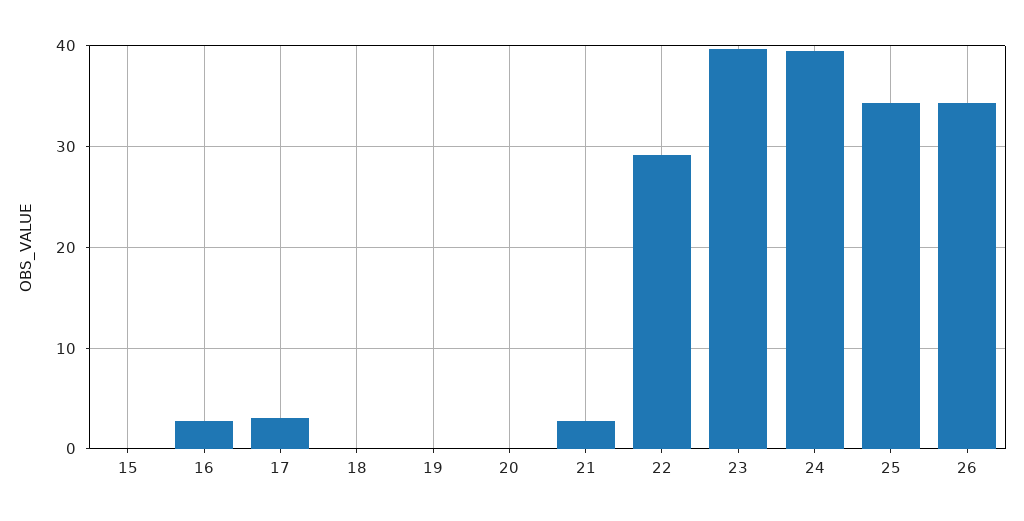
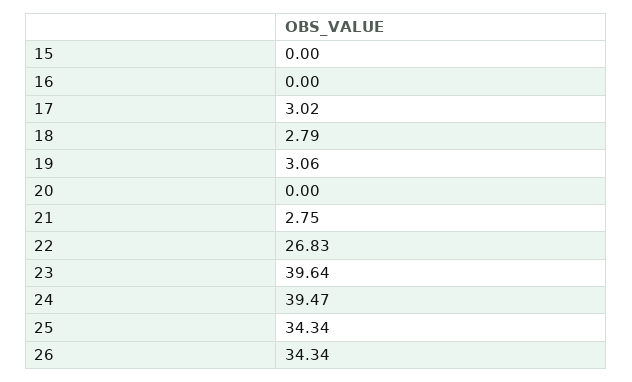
16: 3 -> 0
18: 0 -> 2.79
19: 0 -> 3.06
22: 29 -> 26.83

